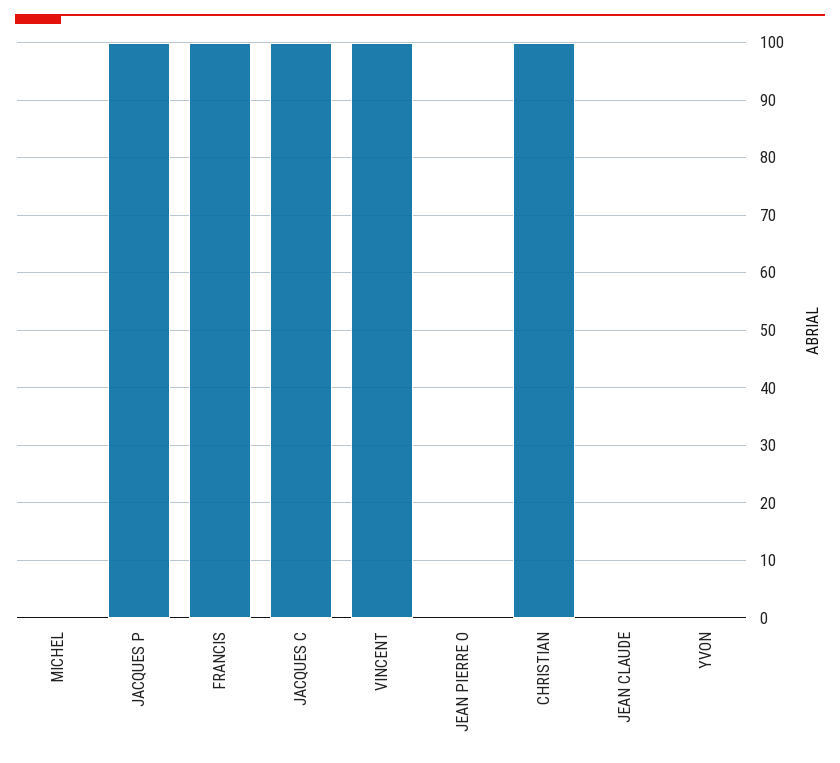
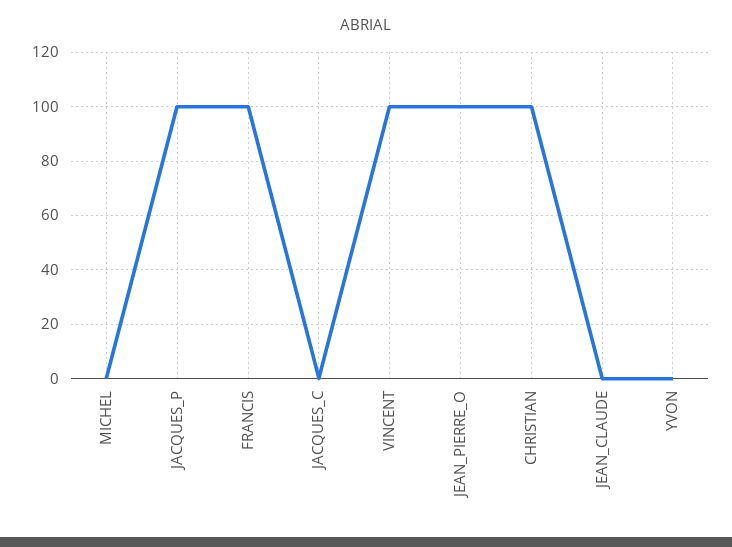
JACQUES C: 100 -> 0
JEAN PIERRE O: 0 -> 100

